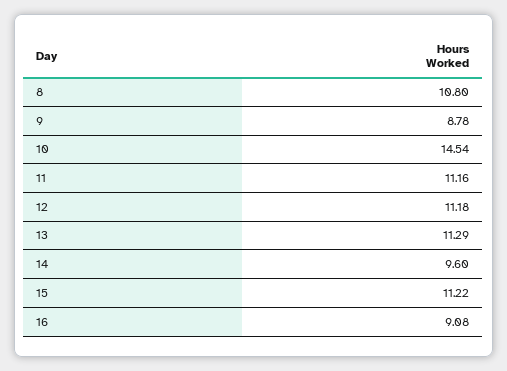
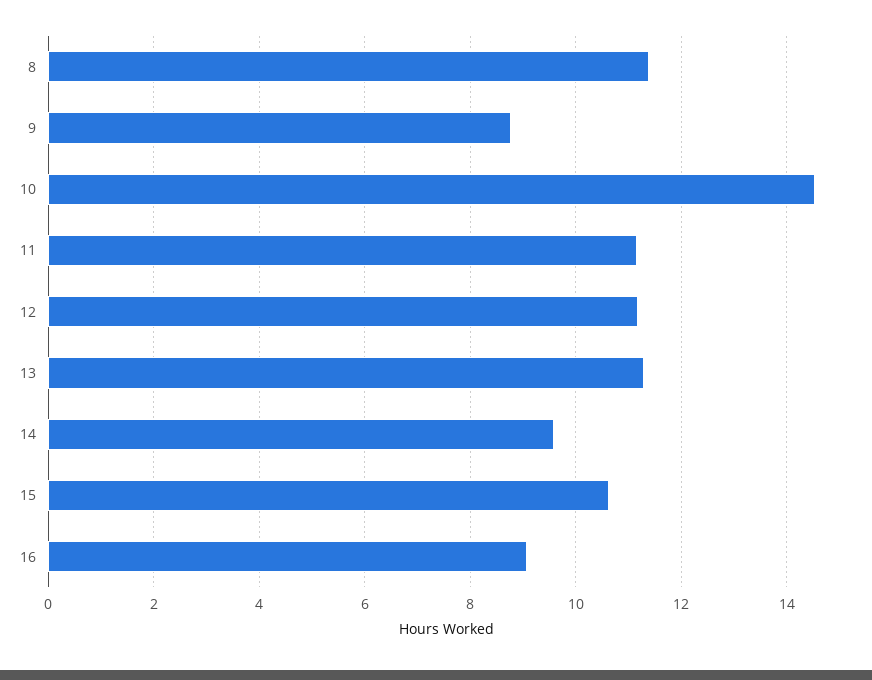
8: 10.8 -> 11.4
15: 11.22 -> 10.6

